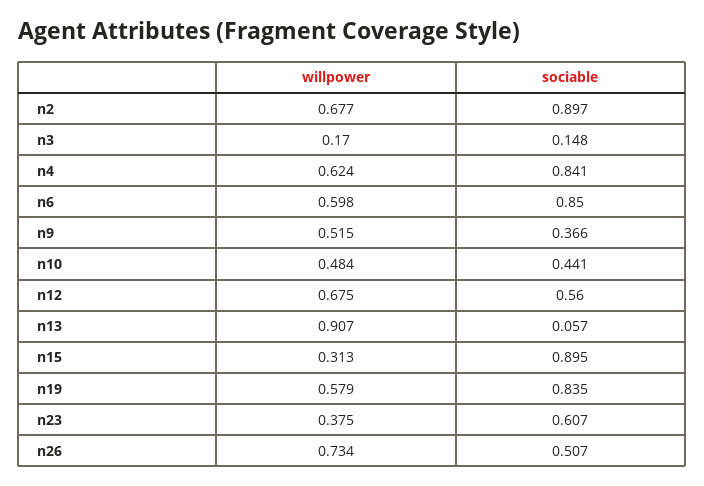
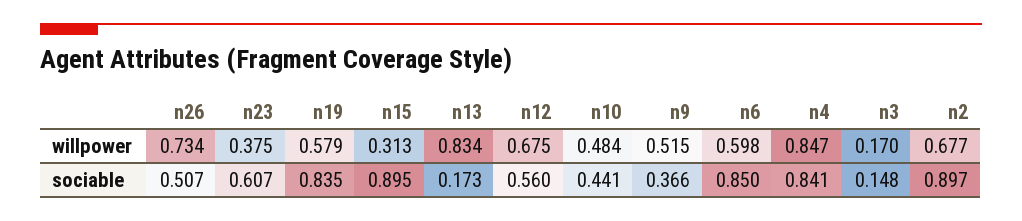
willpower, n4: 0.624 -> 0.847
willpower, n13: 0.907 -> 0.834
sociable, n13: 0.057 -> 0.173

